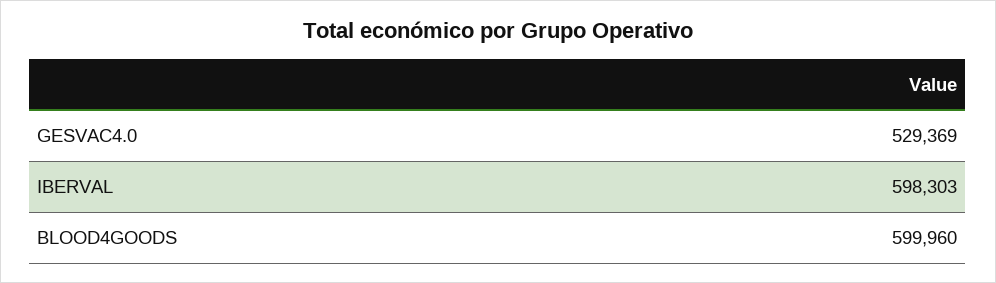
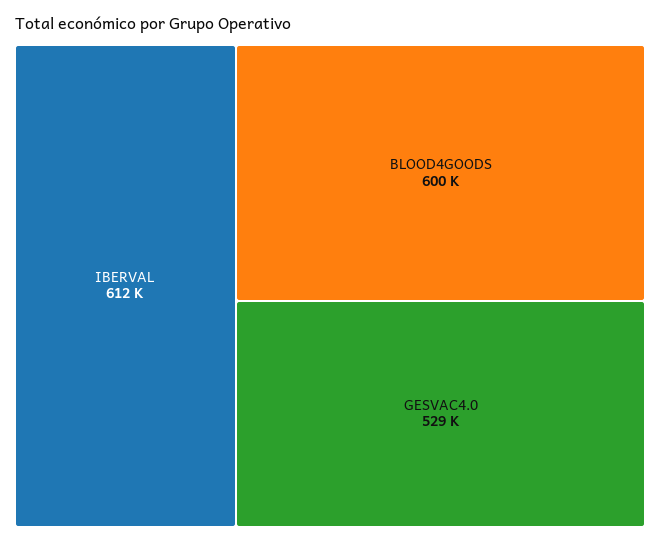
IBERVAL: 598303 -> 612000

